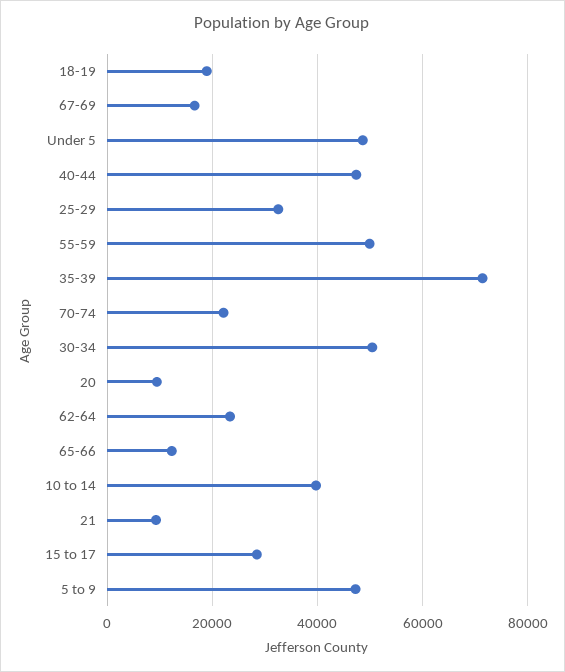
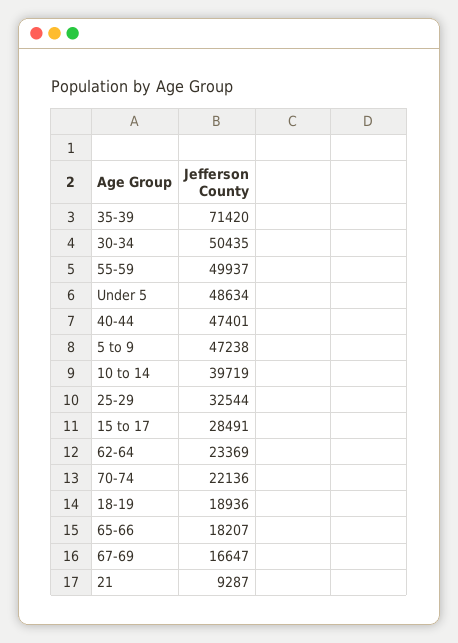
20: 10000 -> none
65-66: 12000 -> 18207

